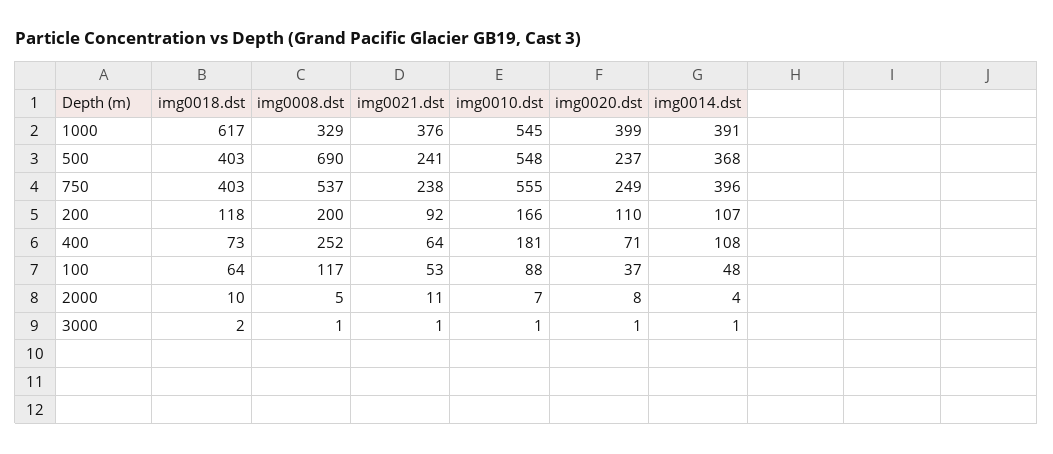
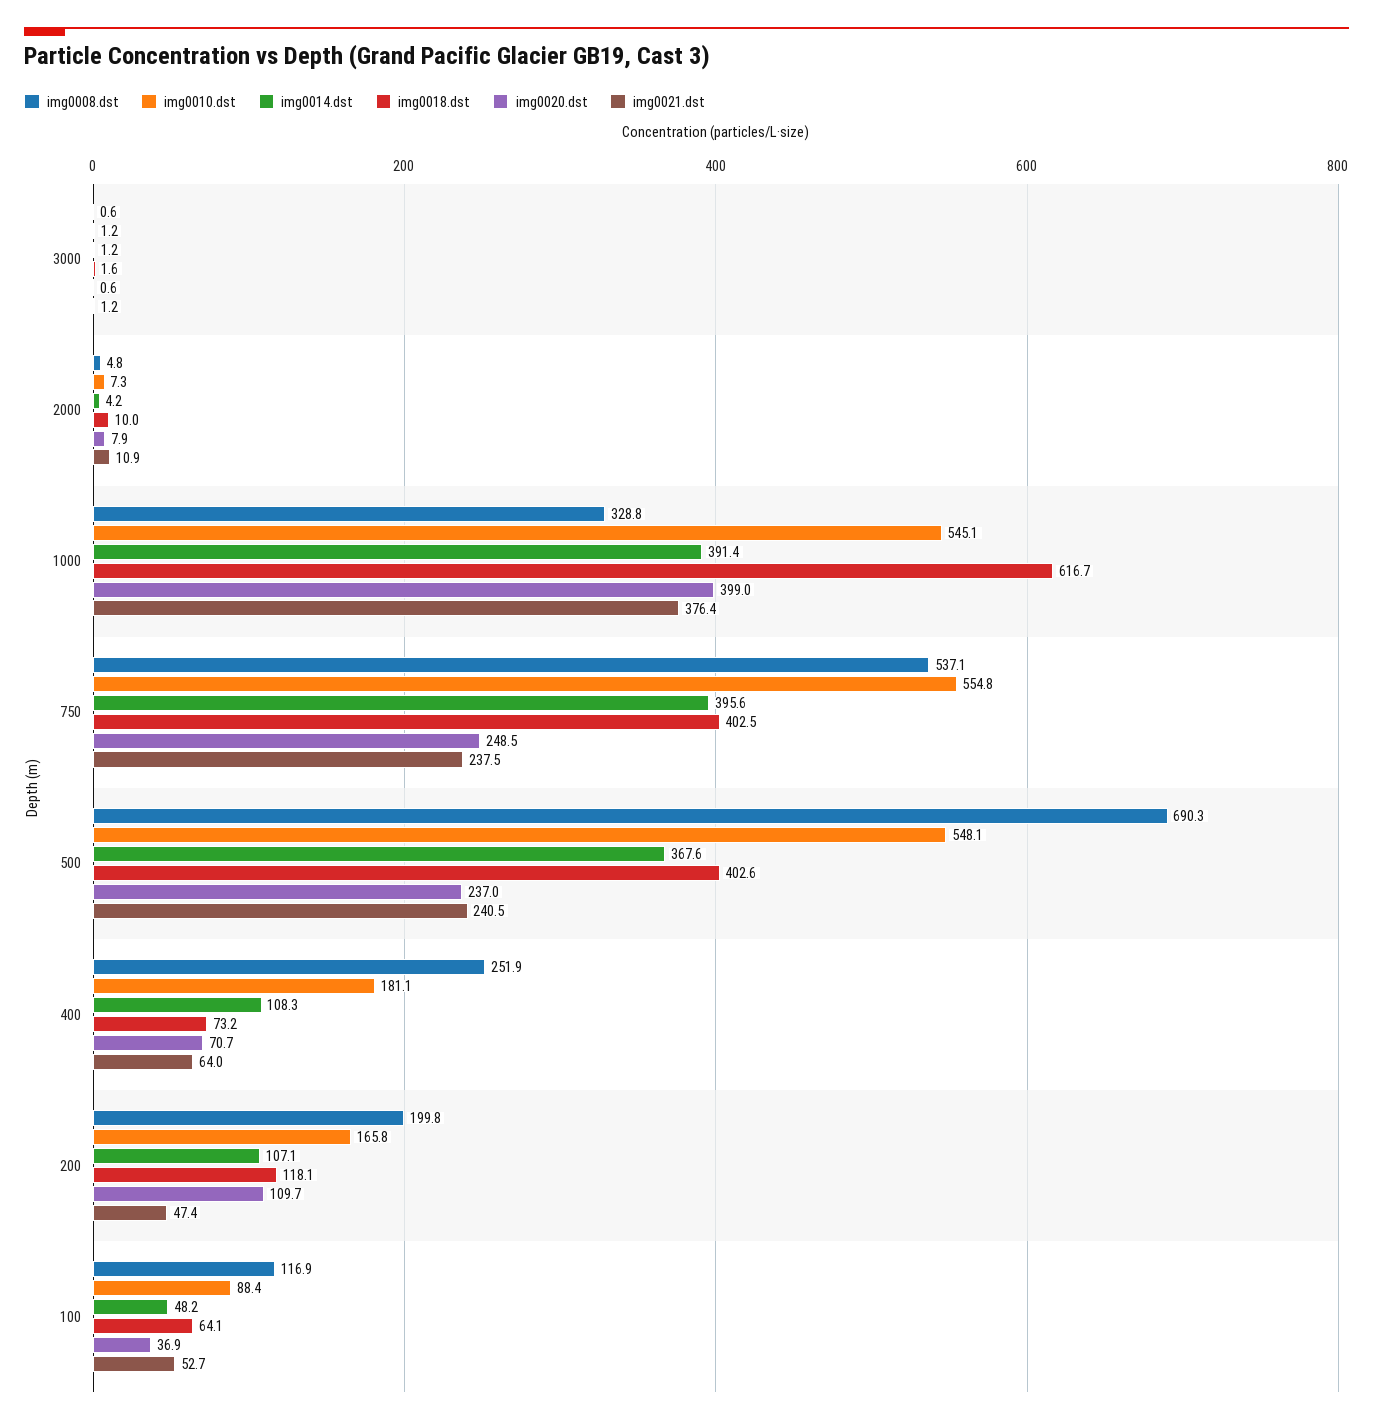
img0021.dst, 200: 92 -> 47.4

